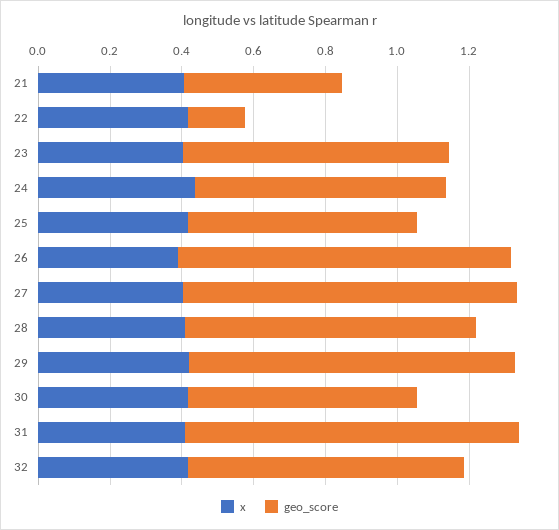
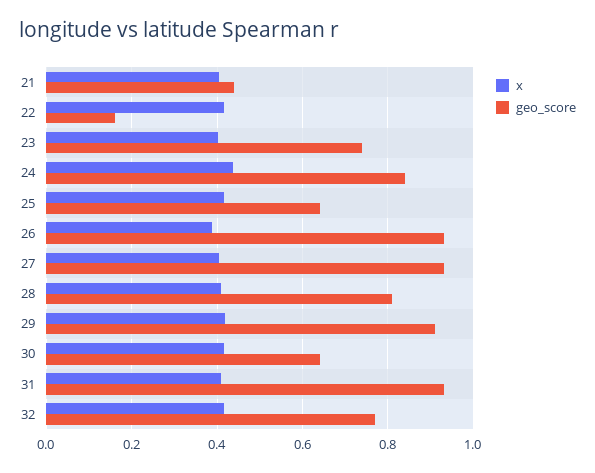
geo_score, 24: 0.7 -> 0.84

